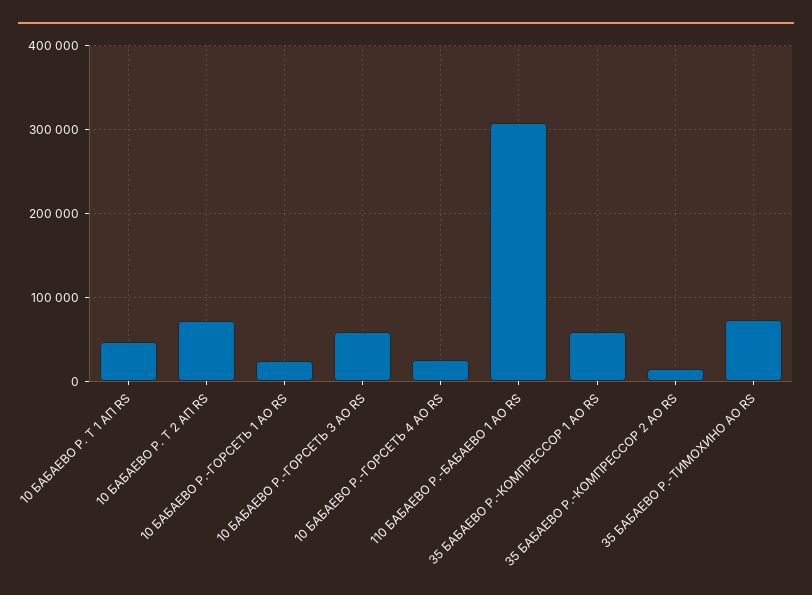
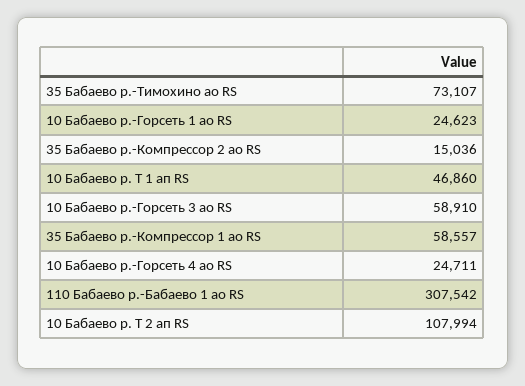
10 БАБАЕВО Р. Т 2 АП RS: 70000 -> 107994

